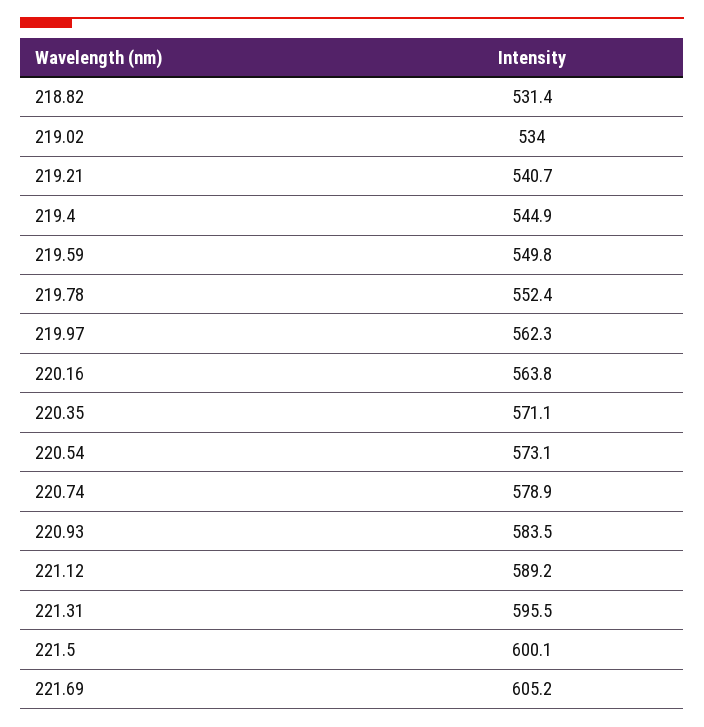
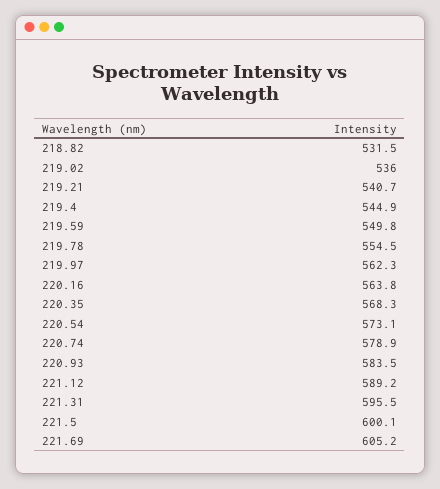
218.82: 531.4 -> 531.5
219.02: 534 -> 536
219.78: 552.4 -> 554.5
220.35: 571.1 -> 568.3

